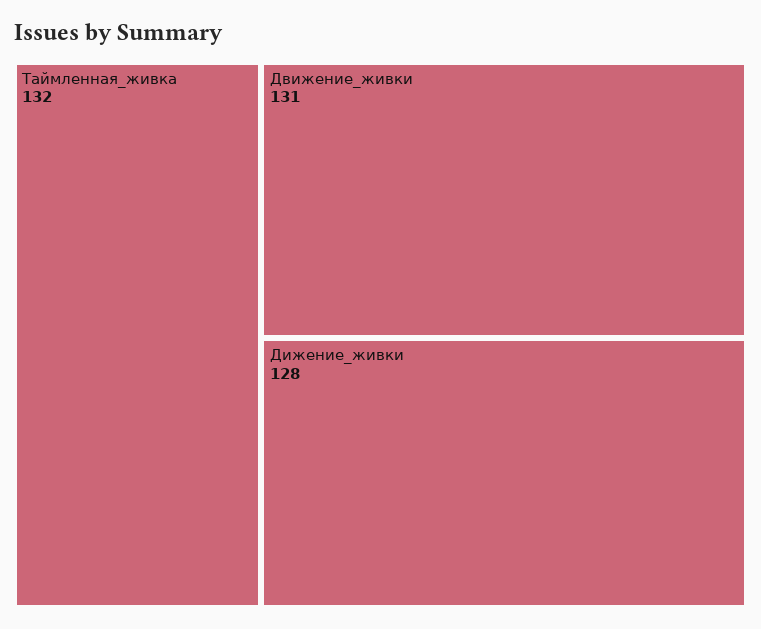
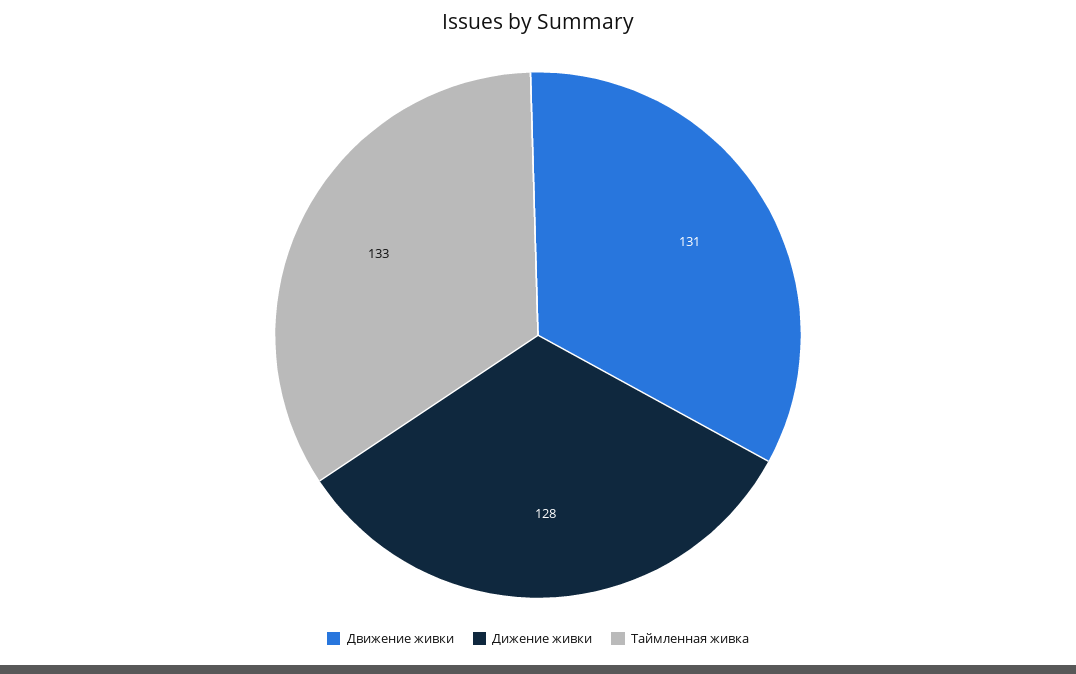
Таймленная_живка: 132 -> 133

